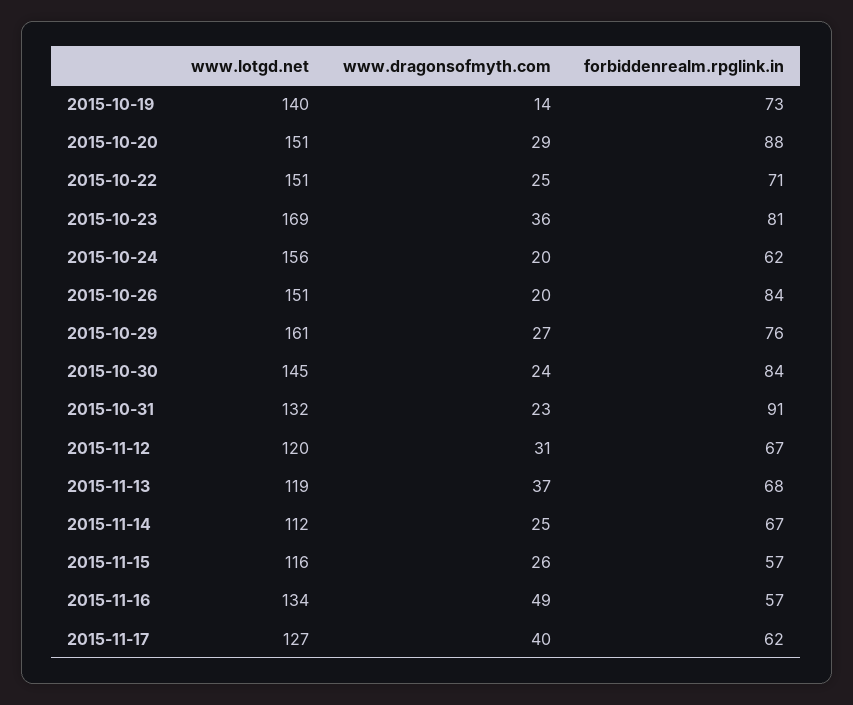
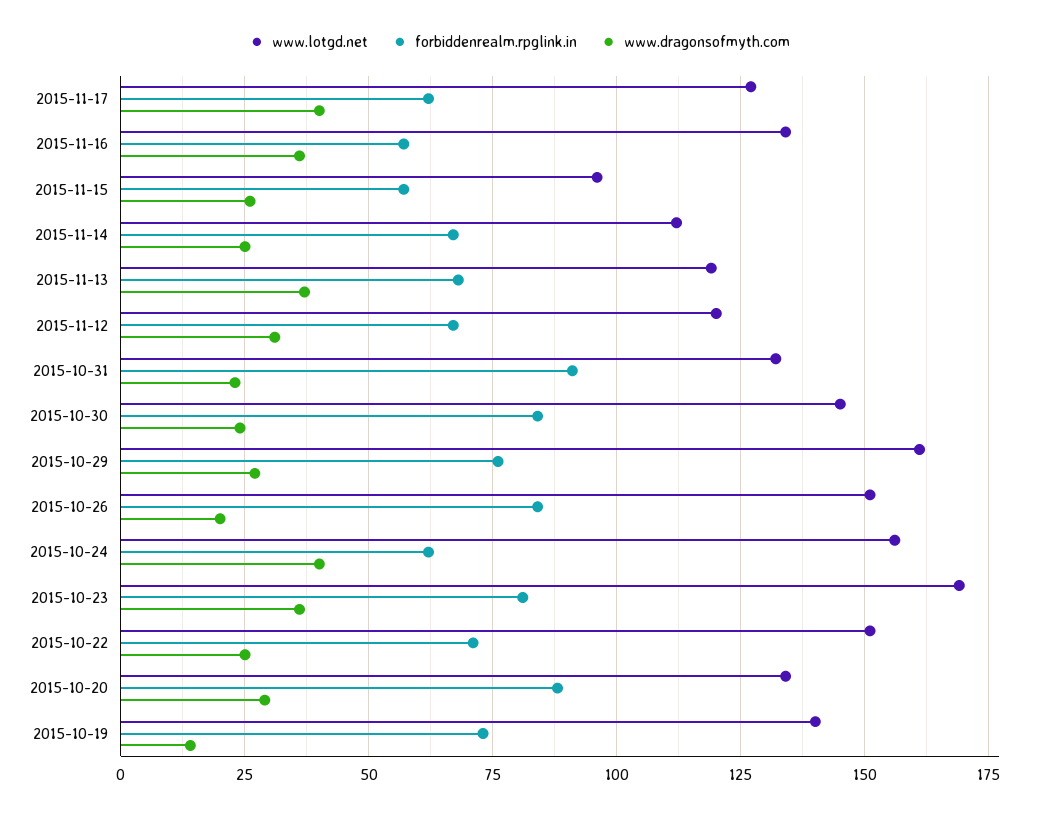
www.lotgd.net, 2015-10-20: 151 -> 135
www.dragonsofmyth.com, 2015-10-24: 20 -> 40
www.lotgd.net, 2015-11-15: 116 -> 95
www.dragonsofmyth.com, 2015-11-16: 49 -> 35

